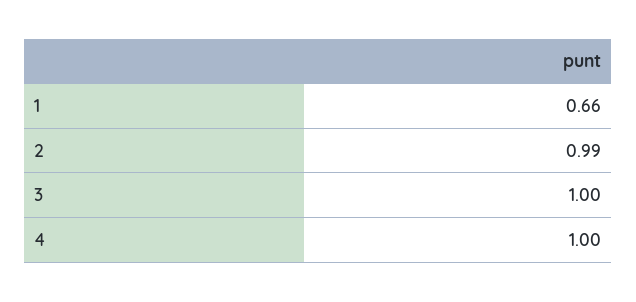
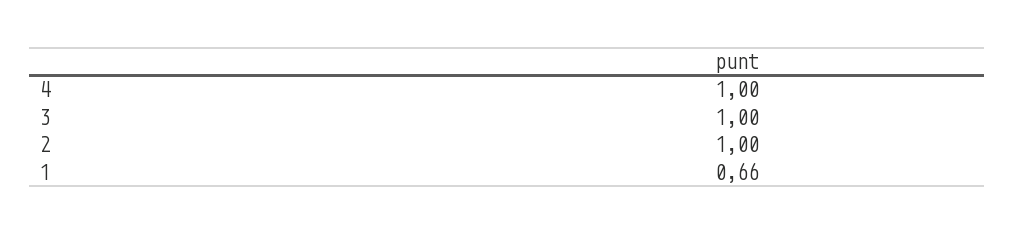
2: 0.99 -> 1

